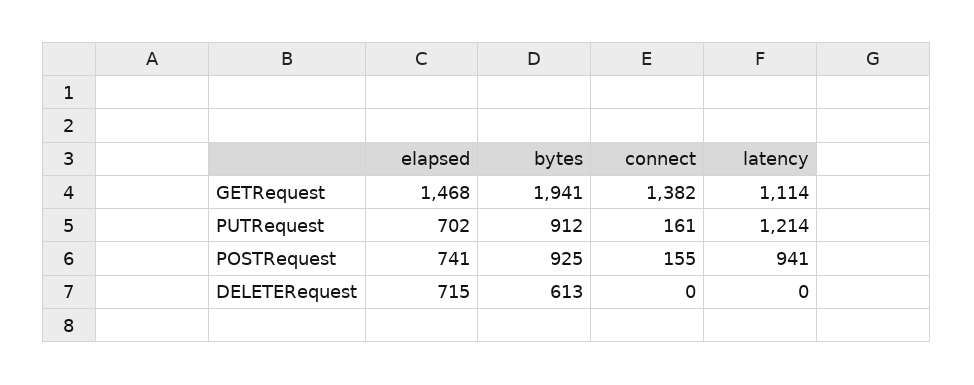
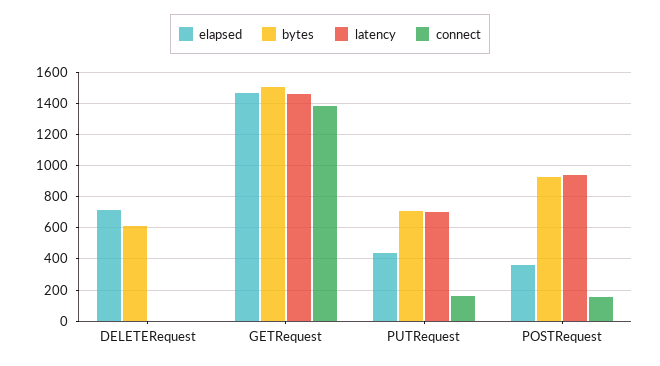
bytes, GETRequest: 1941 -> 1500
latency, GETRequest: 1114 -> 1450
elapsed, PUTRequest: 702 -> 450
bytes, PUTRequest: 912 -> 700
latency, PUTRequest: 1214 -> 700
elapsed, POSTRequest: 741 -> 350

